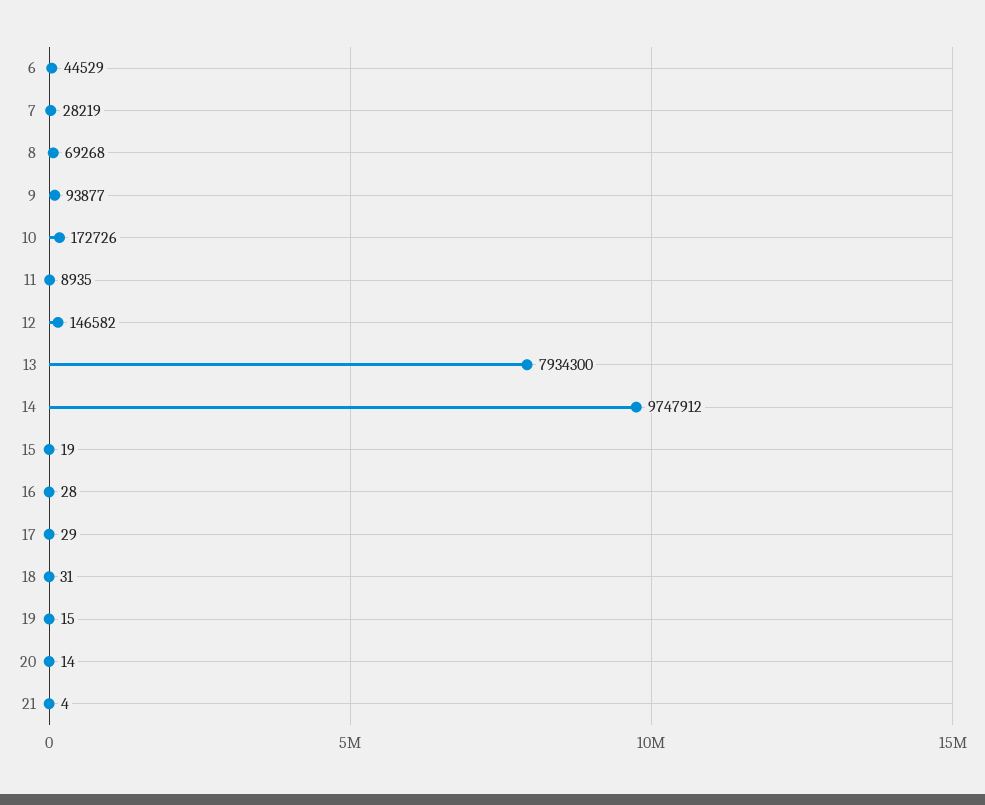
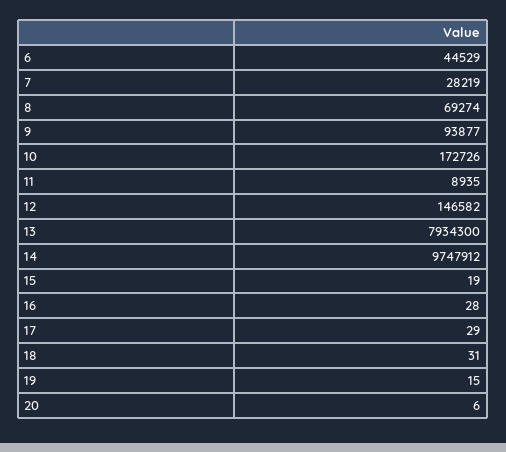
8: 69268 -> 69274
20: 14 -> 6
21: 4 -> none

